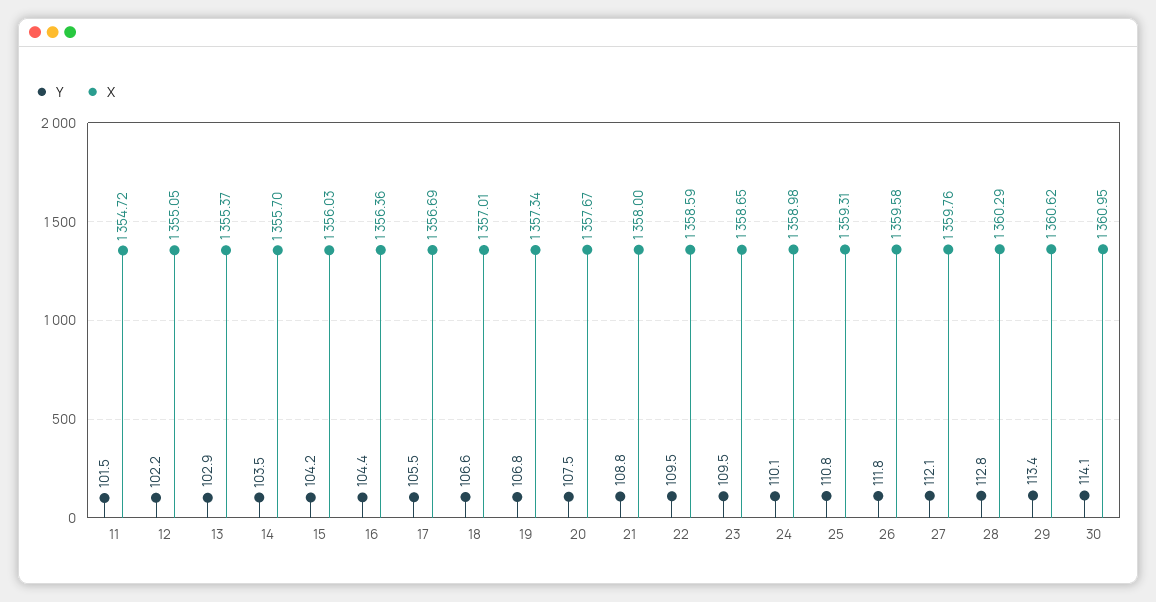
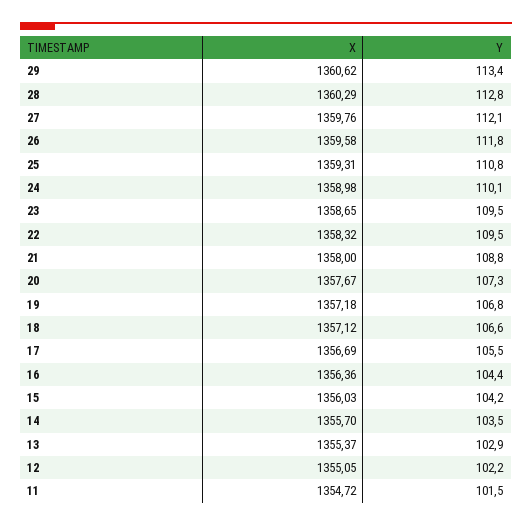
X, 18: 1357.01 -> 1357.12
X, 19: 1357.34 -> 1357.18
Y, 20: 107.5 -> 107.3
X, 22: 1358.59 -> 1358.32
Y, 30: 114.1 -> none
X, 30: 1360.95 -> none

